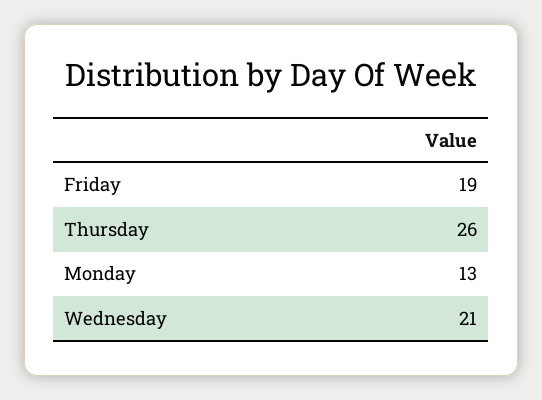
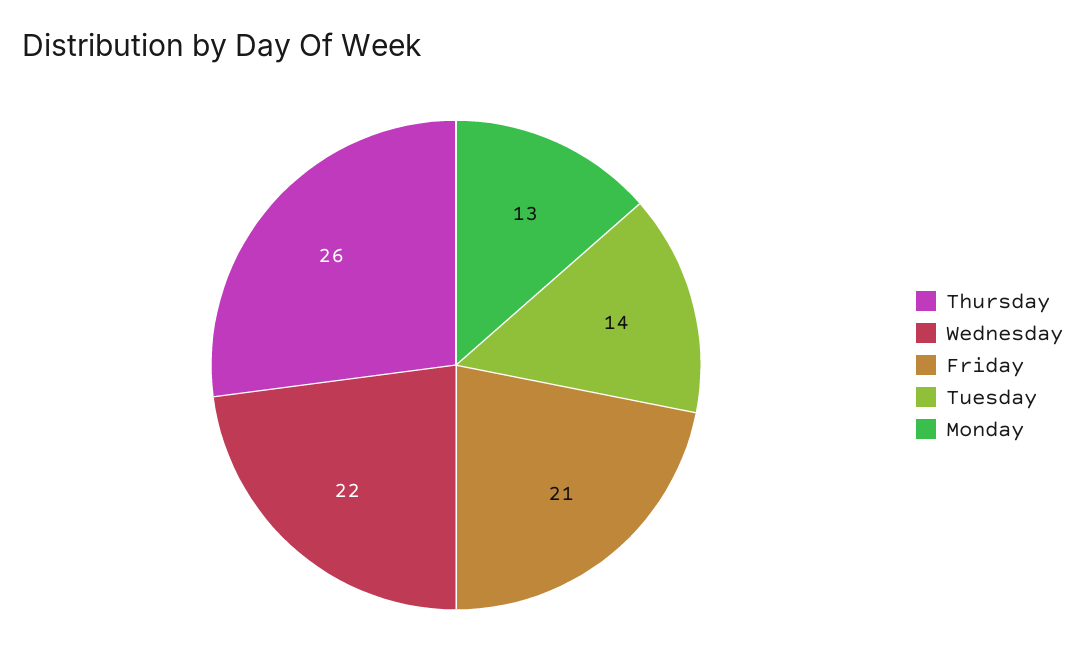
Friday: 19 -> 21
Wednesday: 21 -> 22
Tuesday: none -> 14

